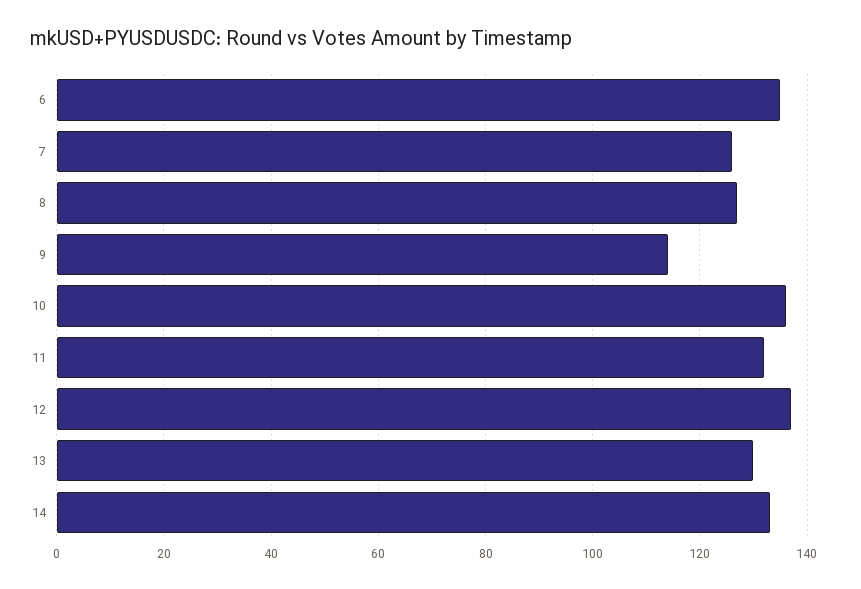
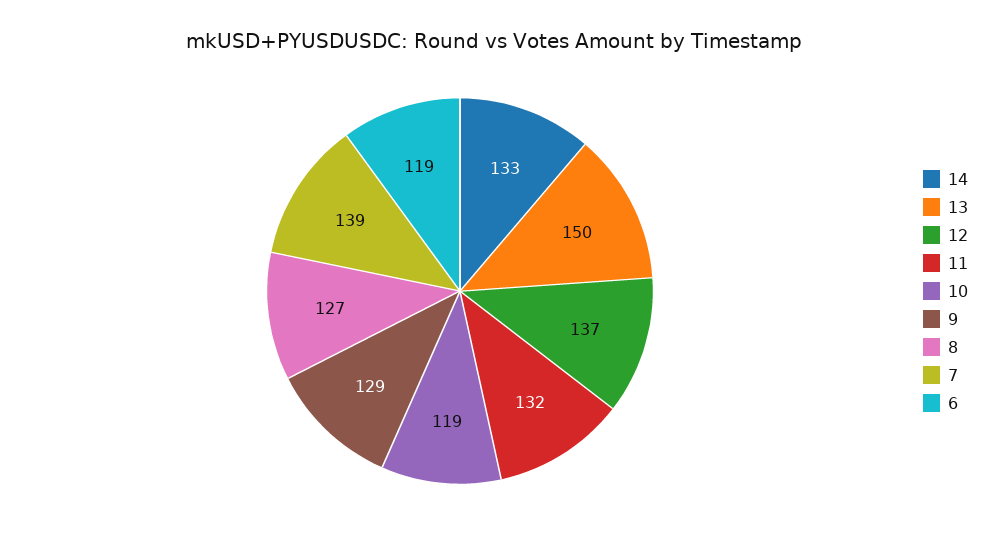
6: 135 -> 119
7: 125 -> 139
9: 115 -> 129
10: 135 -> 119
13: 130 -> 150

